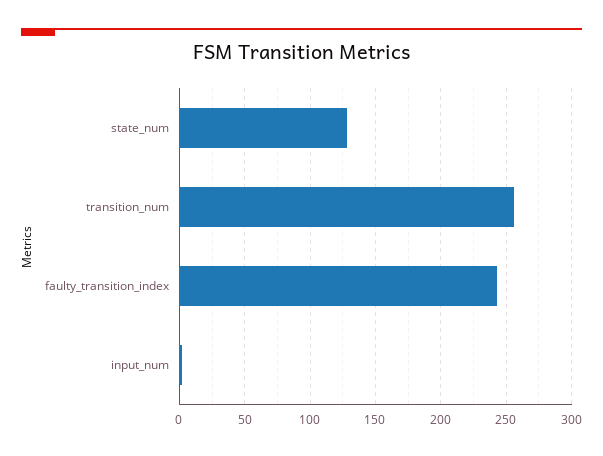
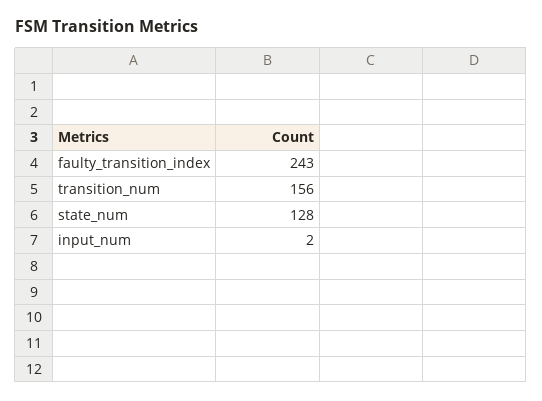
transition_num: 255 -> 156

